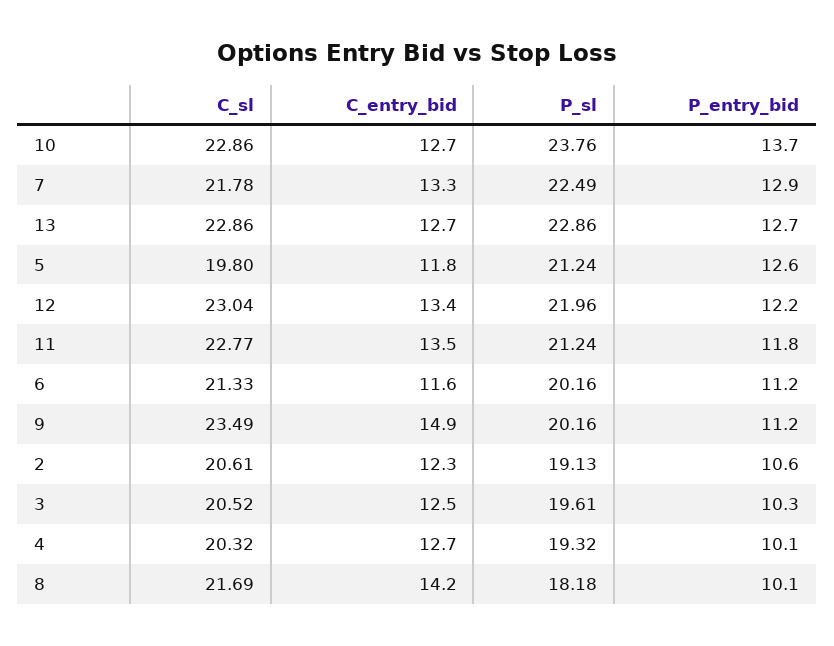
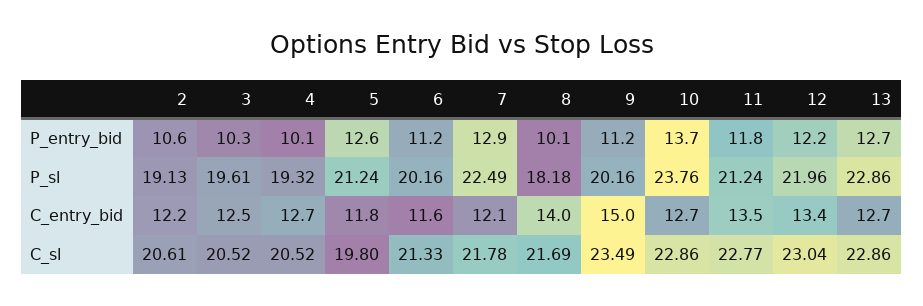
C_entry_bid, 7: 13.3 -> 12.1
C_entry_bid, 9: 14.9 -> 15
C_entry_bid, 2: 12.3 -> 12.2
C_sl, 4: 20.32 -> 20.52
C_entry_bid, 8: 14.2 -> 14

